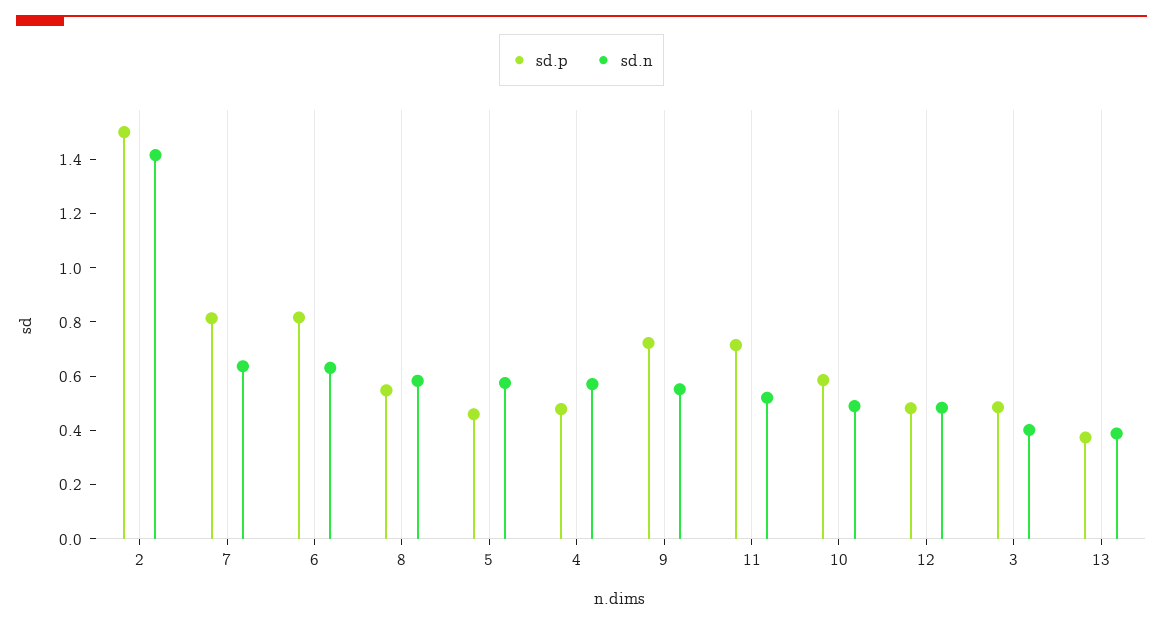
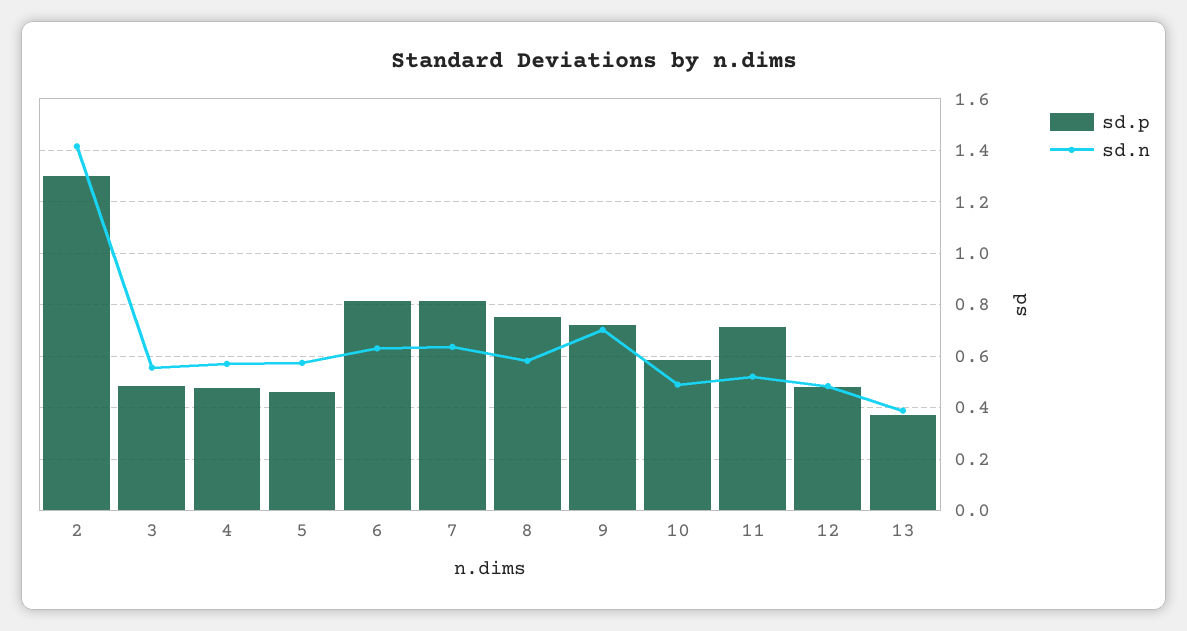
sd.p, 2: 1.5 -> 1.3
sd.p, 8: 0.55 -> 0.75
sd.n, 9: 0.55 -> 0.7
sd.n, 3: 0.4 -> 0.55

